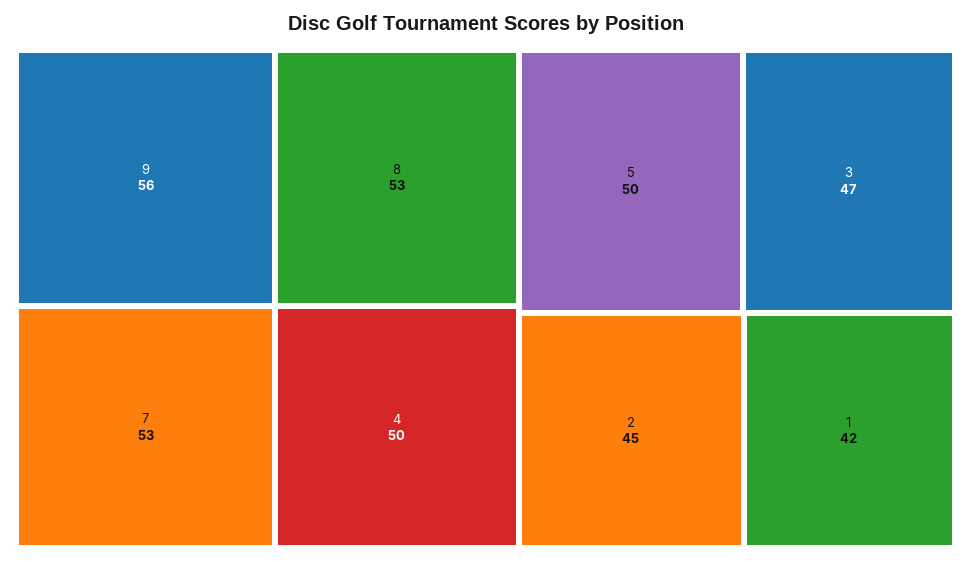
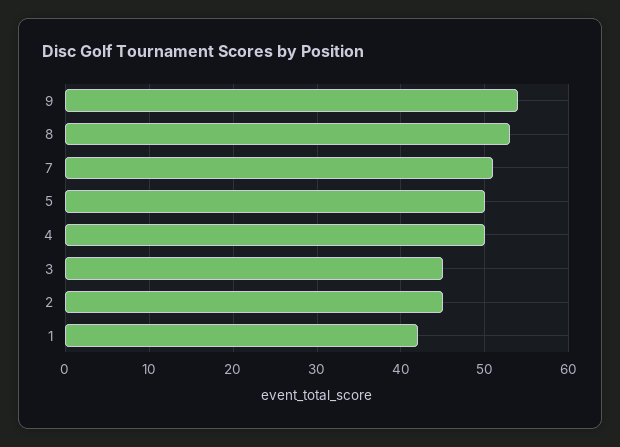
9: 56 -> 54
7: 53 -> 51
3: 47 -> 45

